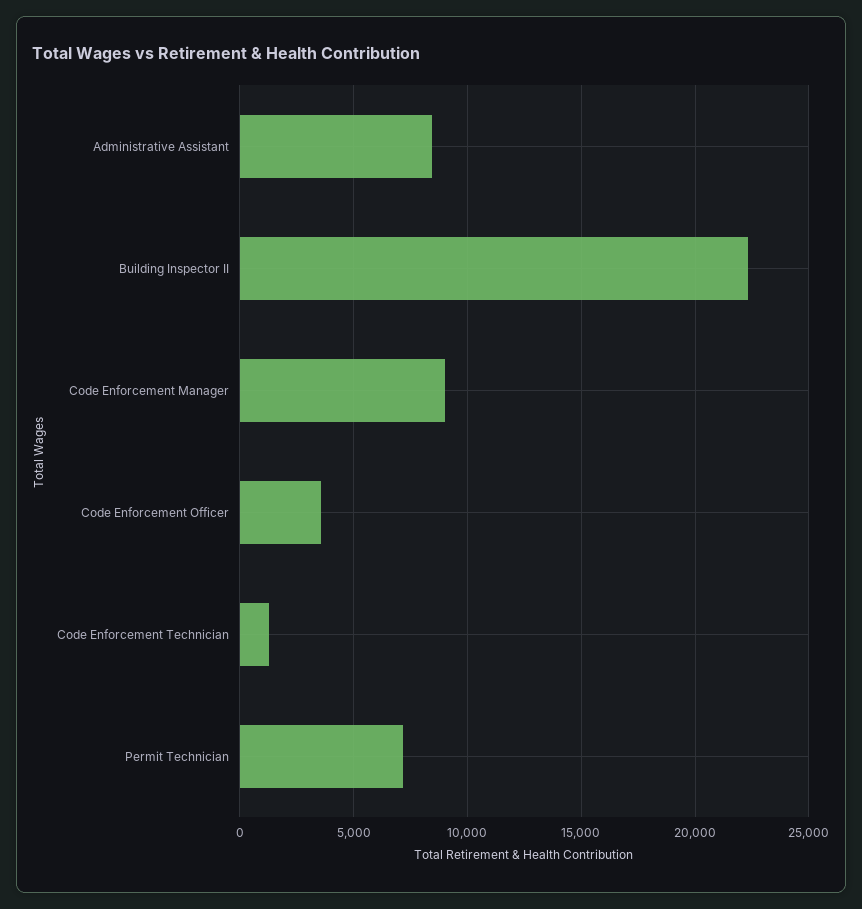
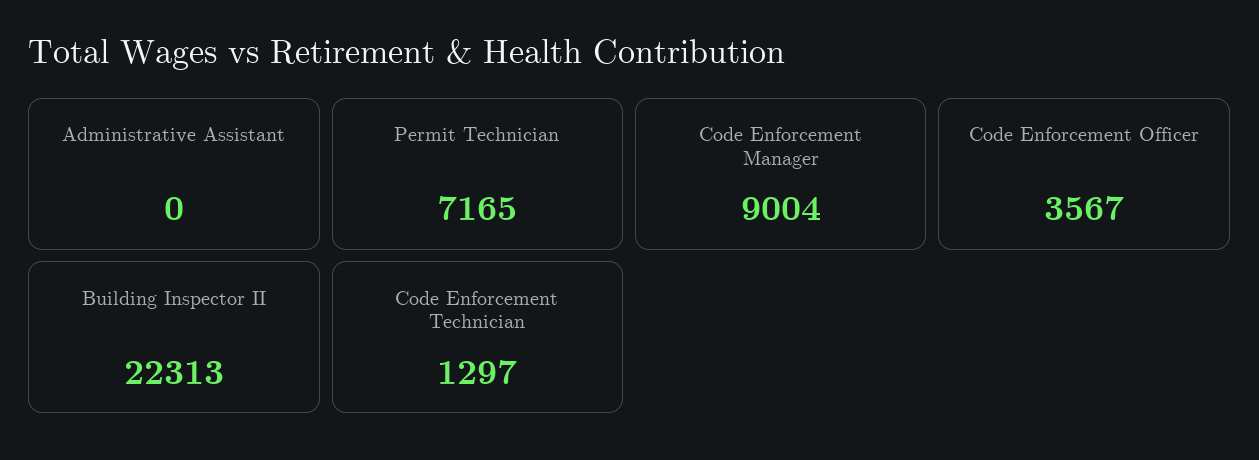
Administrative Assistant: 8500 -> 0

